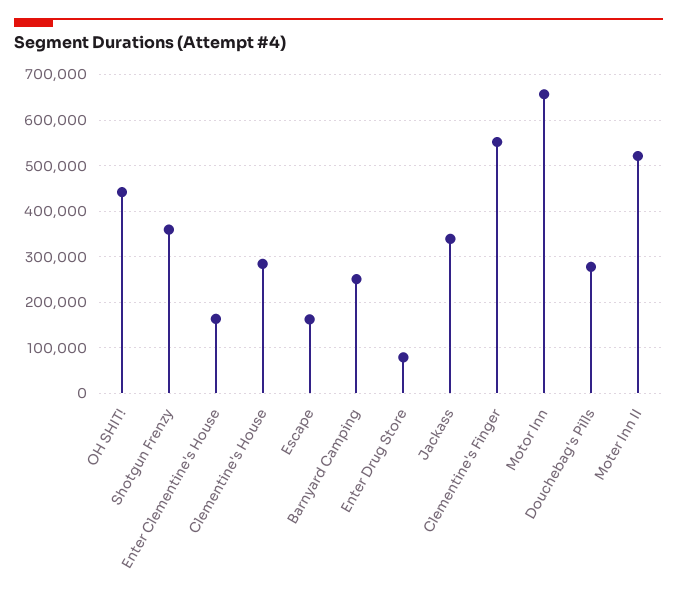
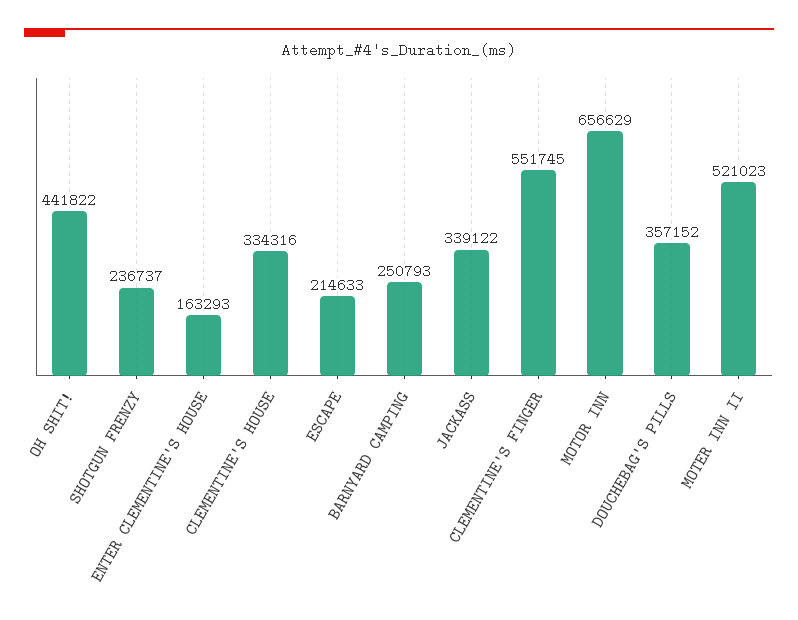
Shotgun Frenzy: 360000 -> 236737
Clementine's House: 280000 -> 334316
Escape: 160000 -> 214633
Enter Drug Store: 80000 -> none
Douchebag's Pills: 280000 -> 357152

